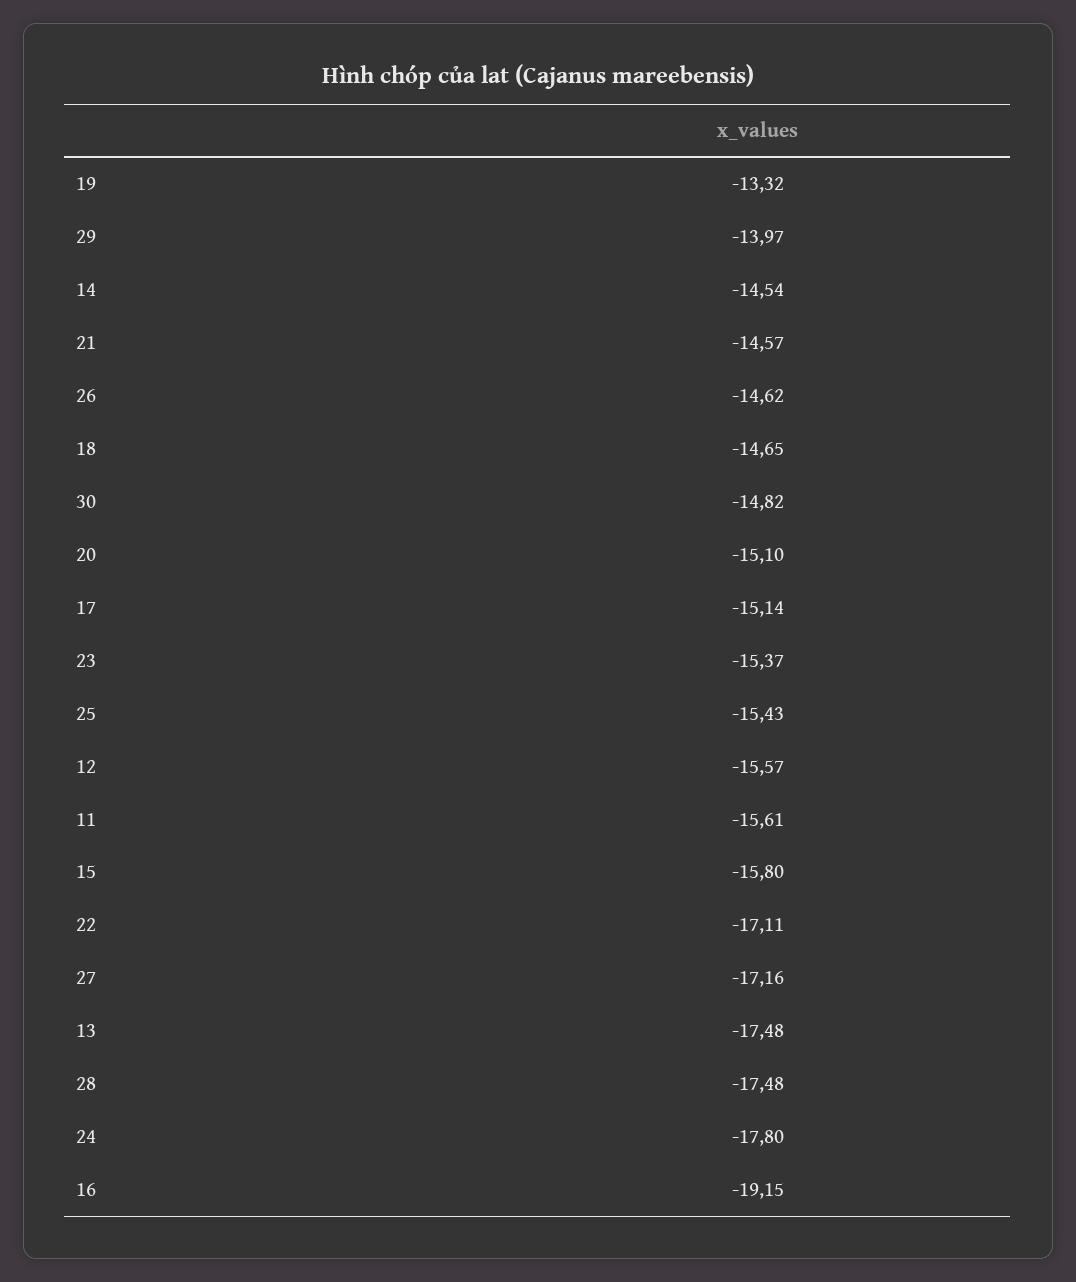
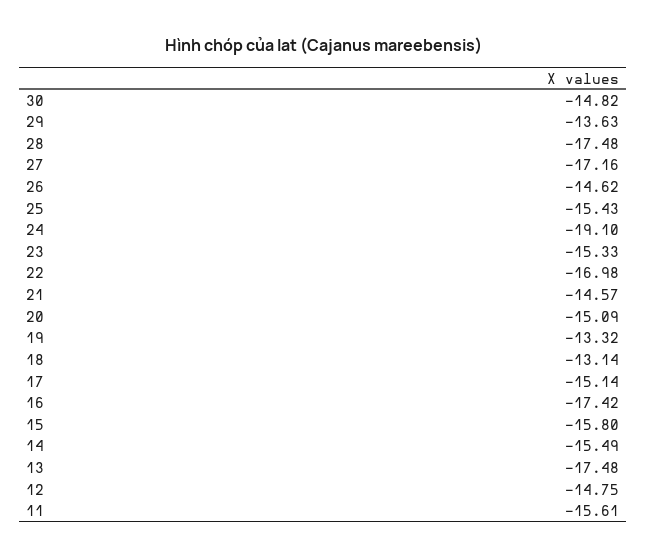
29: -13.97 -> -13.63
14: -14.54 -> -15.49
18: -14.65 -> -13.14
20: -15.1 -> -15.09
23: -15.37 -> -15.33
12: -15.57 -> -14.75
22: -17.11 -> -16.98
24: -17.8 -> -19.1
16: -19.15 -> -17.42

